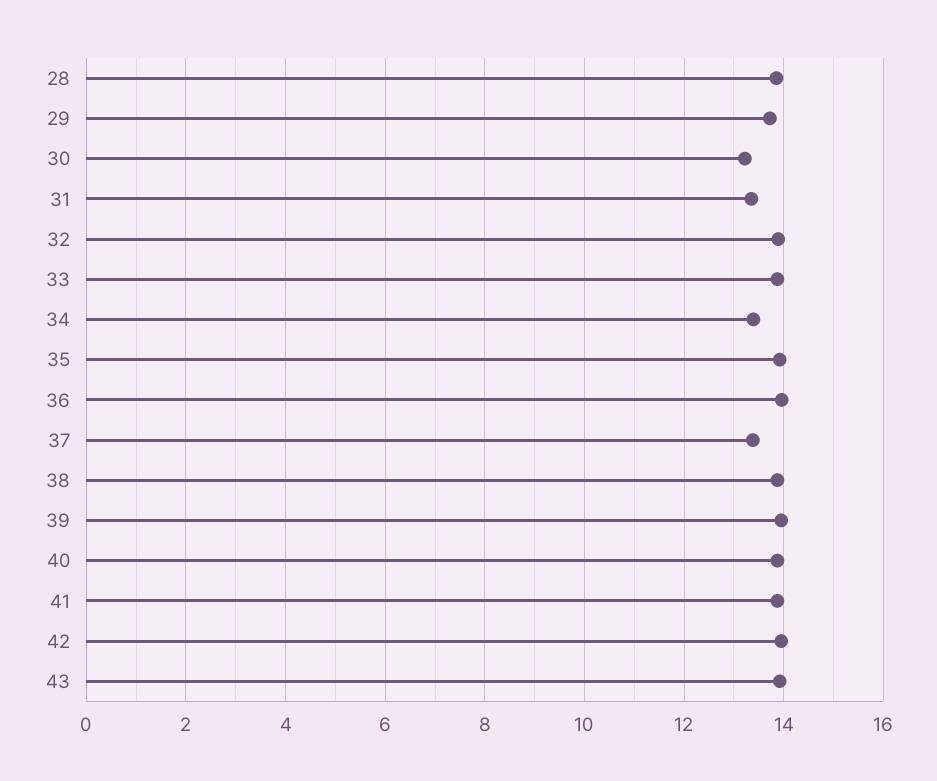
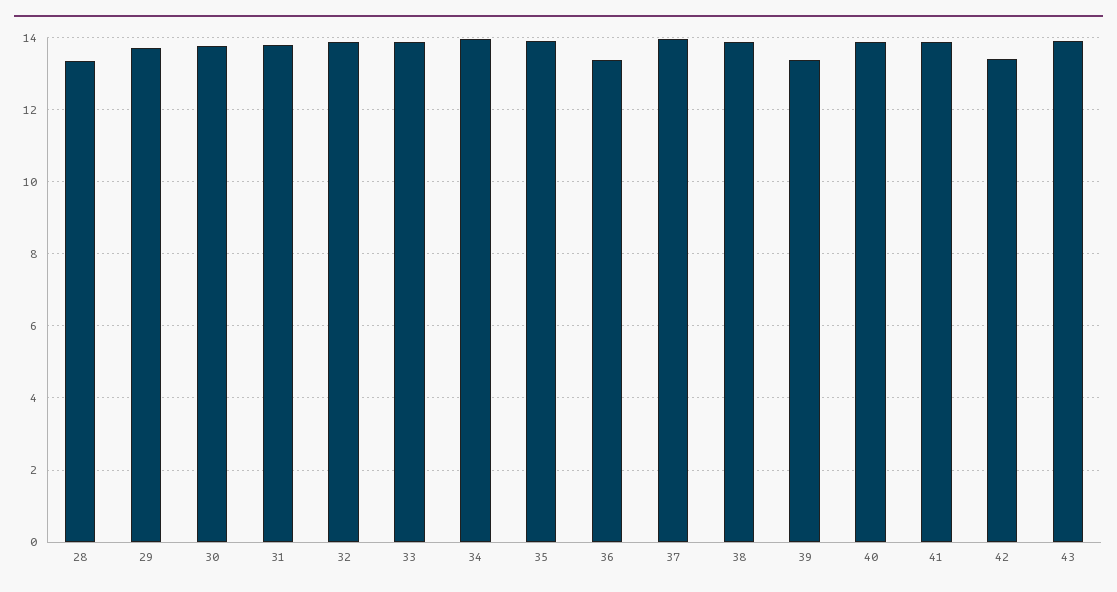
28: 13.8 -> 13.4
30: 13.2 -> 13.8
31: 13.4 -> 13.8
34: 13.4 -> 14
36: 14 -> 13.4
37: 13.4 -> 14
39: 14 -> 13.4
42: 14 -> 13.4

